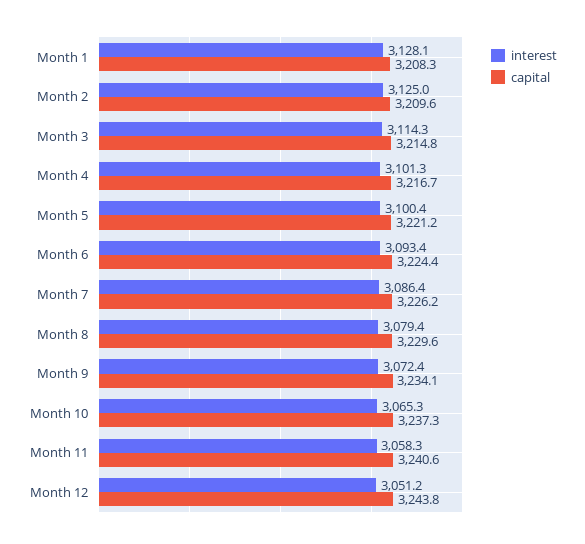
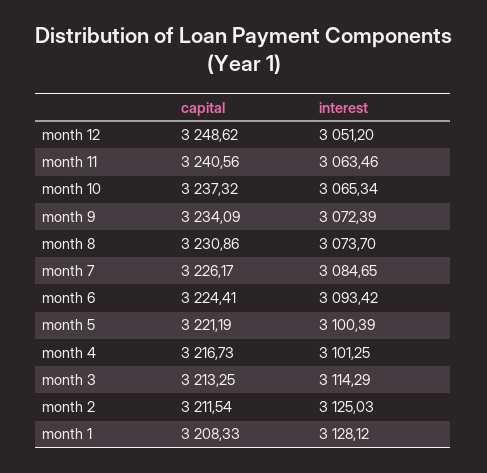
capital, Month 2: 3209.6 -> 3211.54
capital, Month 3: 3214.8 -> 3213.25
interest, Month 7: 3086.4 -> 3084.65
interest, Month 8: 3079.4 -> 3073.7
capital, Month 8: 3229.6 -> 3230.86
interest, Month 11: 3058.3 -> 3063.46
capital, Month 12: 3243.8 -> 3248.62

